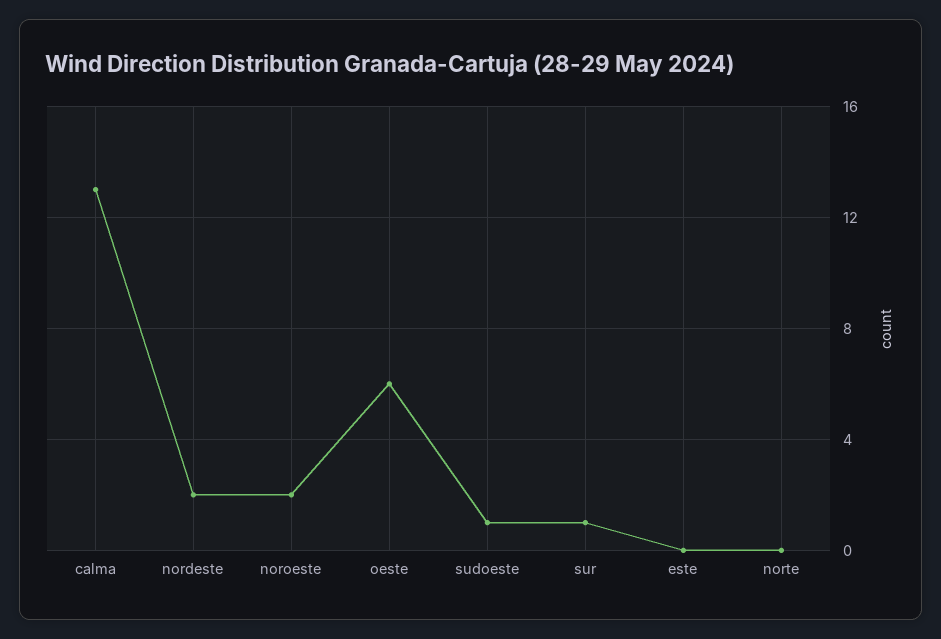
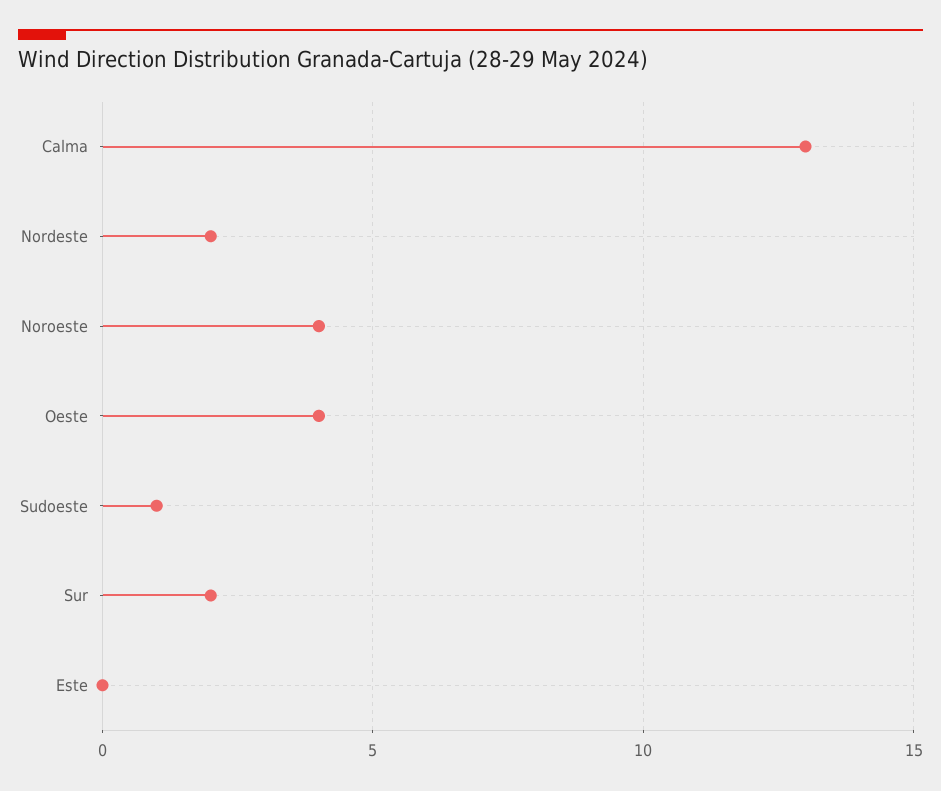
noroeste: 2 -> 4
oeste: 6 -> 4
sur: 1 -> 2
norte: 0 -> none

